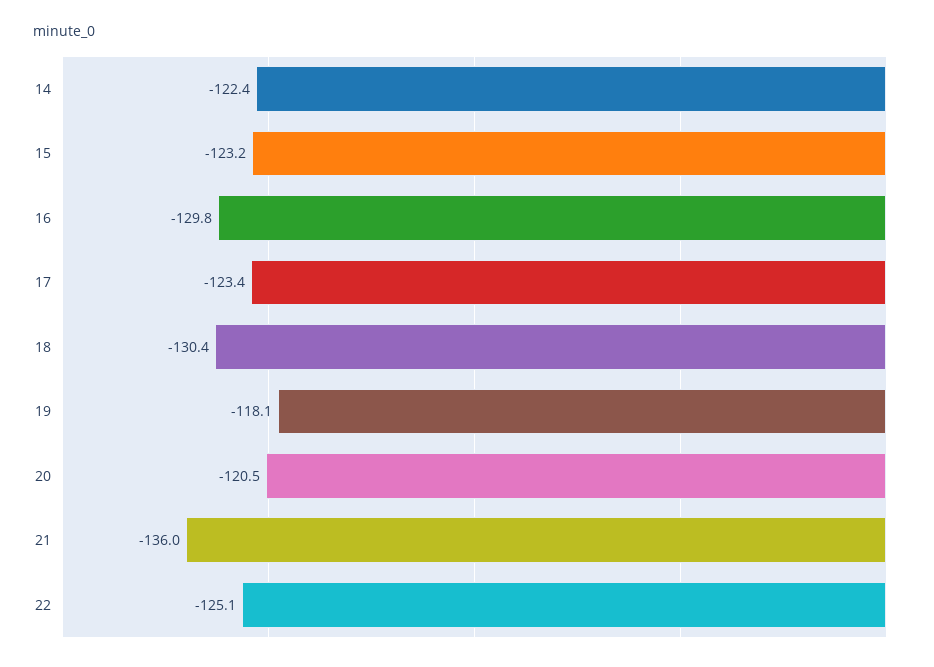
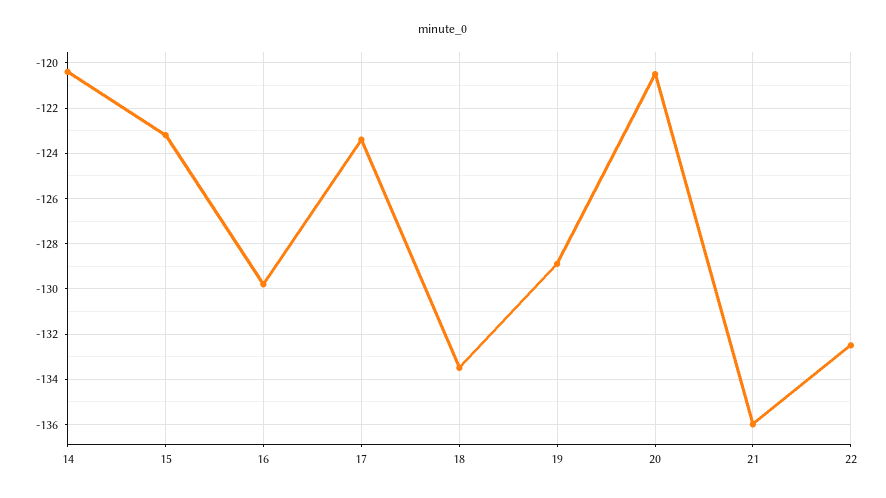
14: -122.4 -> -120.5
18: -130.4 -> -133.5
19: -118.1 -> -129
22: -125.1 -> -132.5

